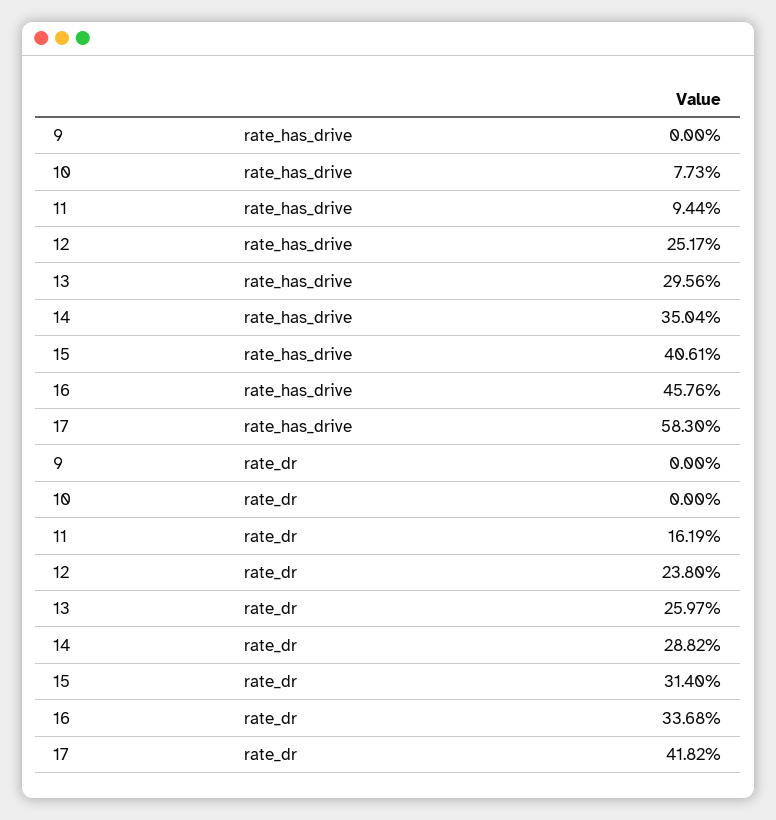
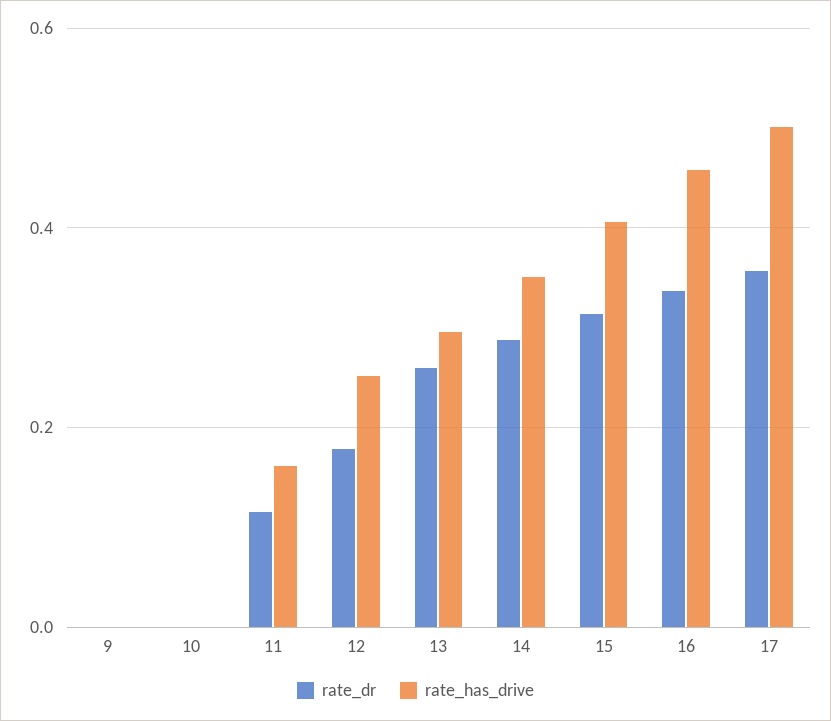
rate_has_drive, 10: 0.0773 -> 0
rate_has_drive, 11: 0.0944 -> 0.16
rate_has_drive, 17: 0.583 -> 0.5
rate_dr, 11: 0.1619 -> 0.12
rate_dr, 12: 0.238 -> 0.18
rate_dr, 17: 0.4182 -> 0.36

